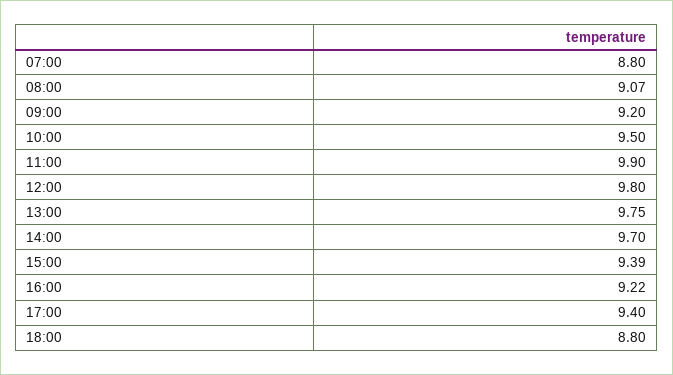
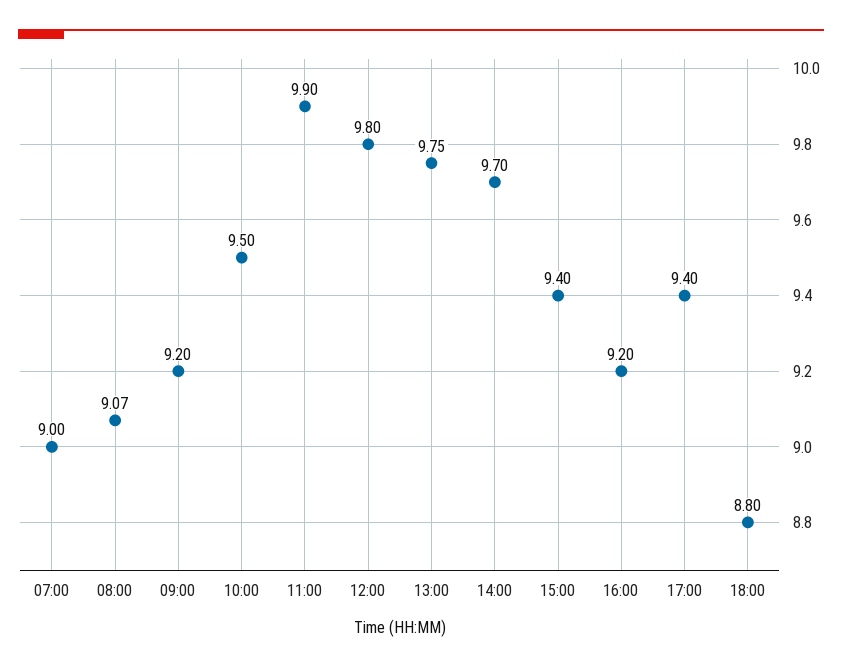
07:00: 8.8 -> 9
15:00: 9.39 -> 9.4
16:00: 9.22 -> 9.2

